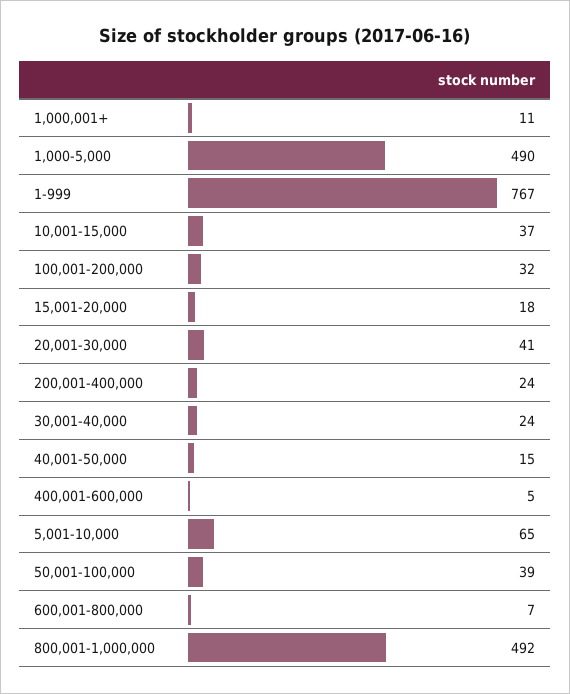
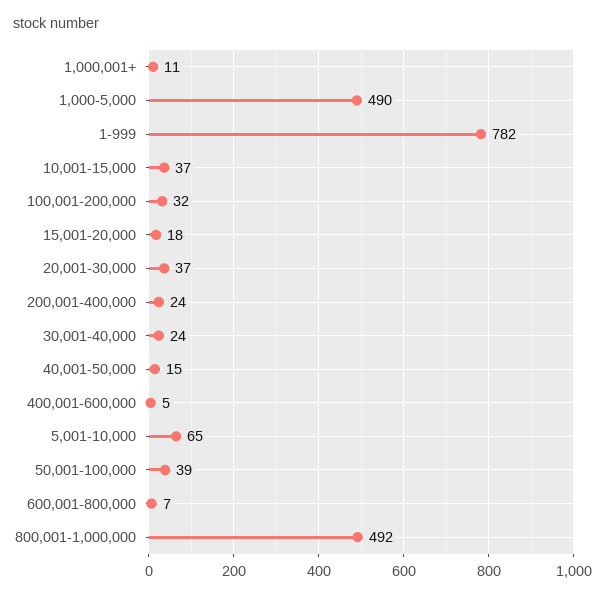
1-999: 767 -> 782
20,001-30,000: 41 -> 37

